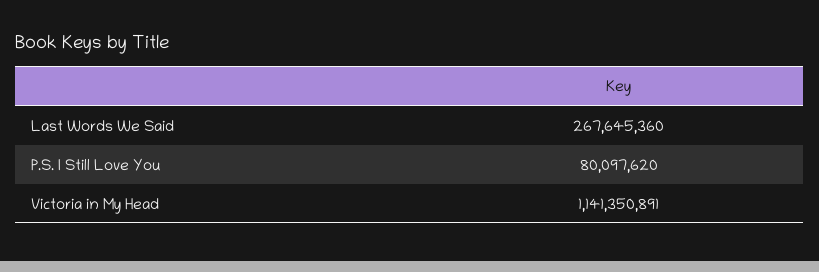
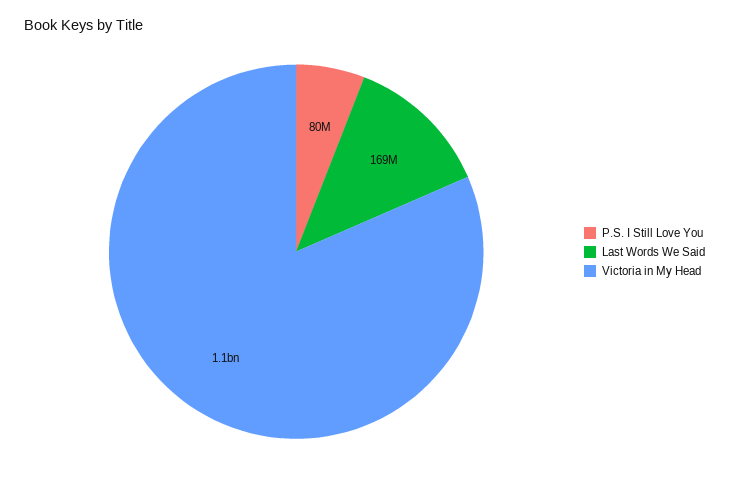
Last Words We Said: 267645360 -> 169000000

